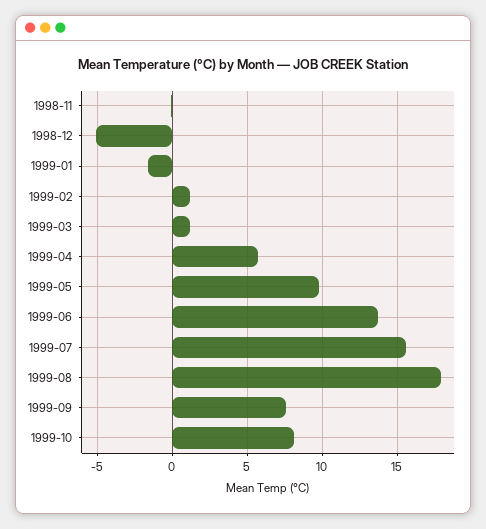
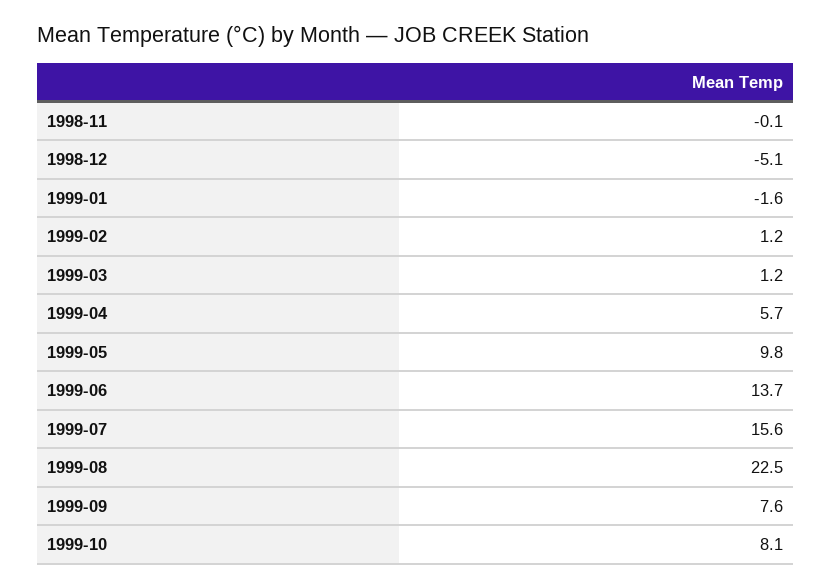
1999-08: 18 -> 22.5

